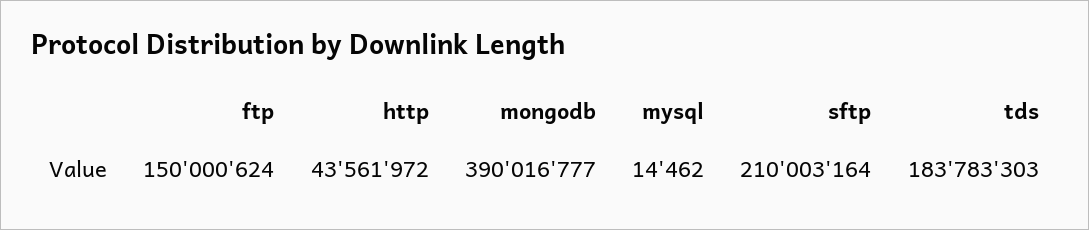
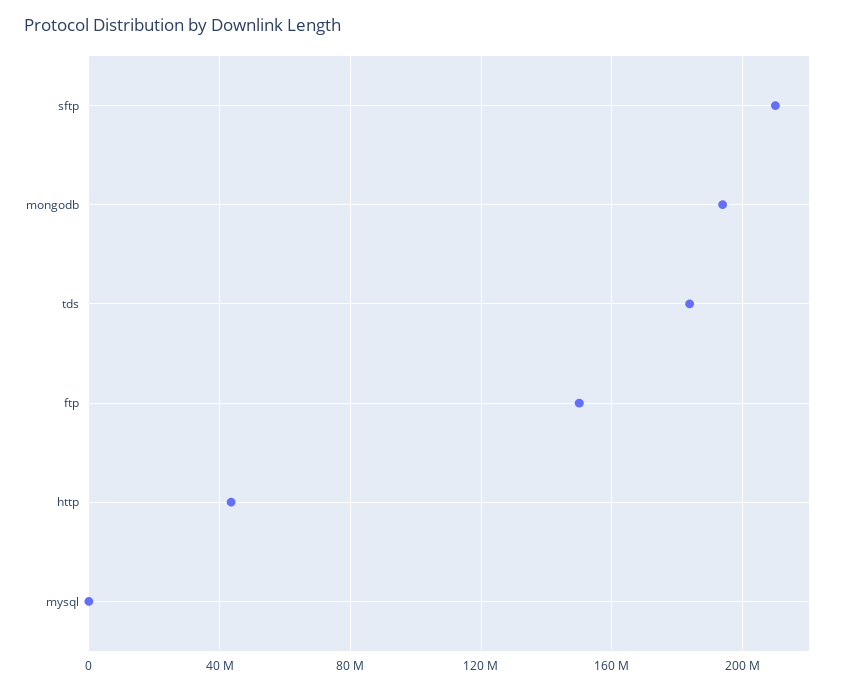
mongodb: 390016777 -> 195000000

